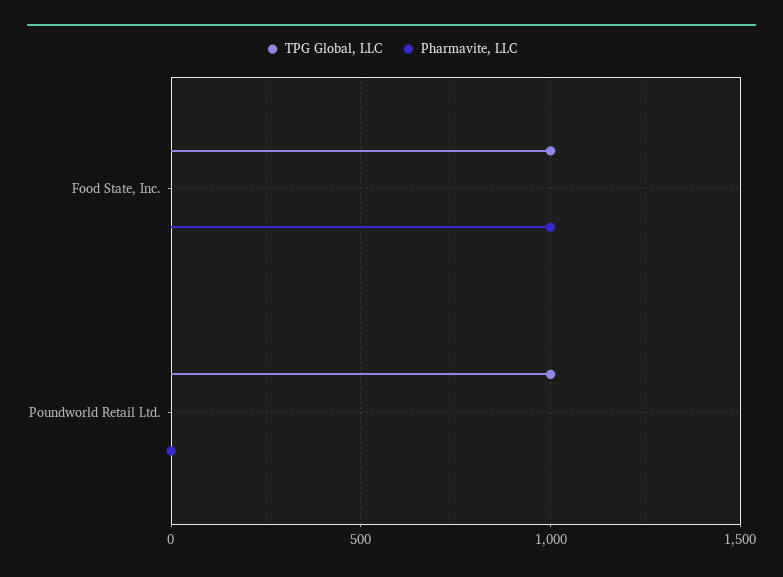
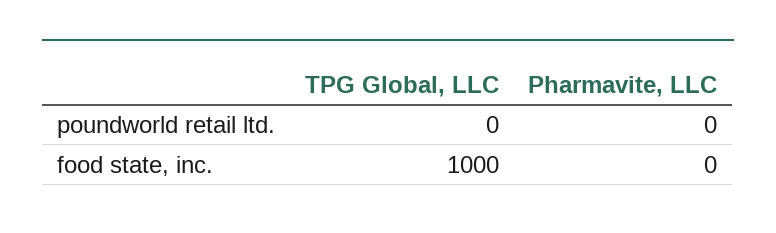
Pharmavite, LLC, Food State, Inc.: 1000 -> 0
TPG Global, LLC, Poundworld Retail Ltd.: 1000 -> 0

